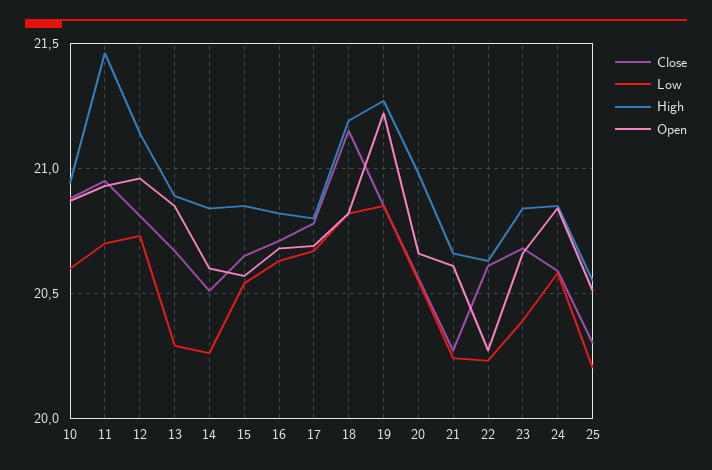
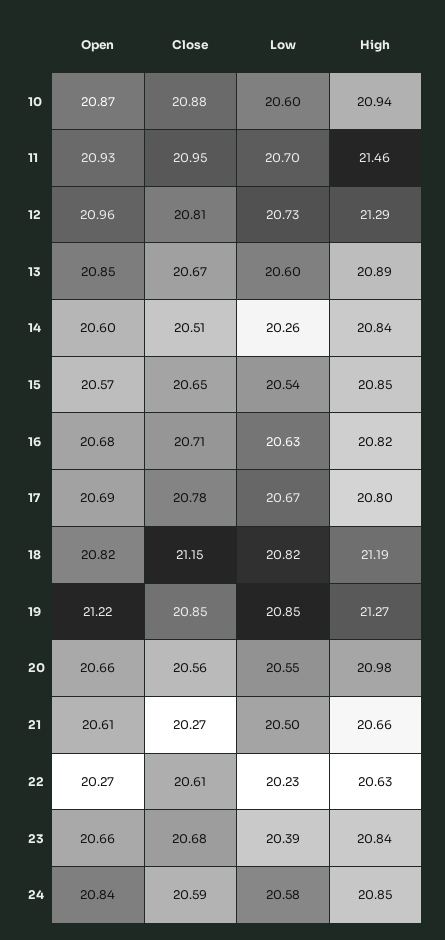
High, 12: 21.15 -> 21.29
Low, 13: 20.3 -> 20.6
Low, 21: 20.25 -> 20.5
Close, 25: 20.3 -> none
Low, 25: 20.2 -> none
High, 25: 20.55 -> none
Open, 25: 20.5 -> none

